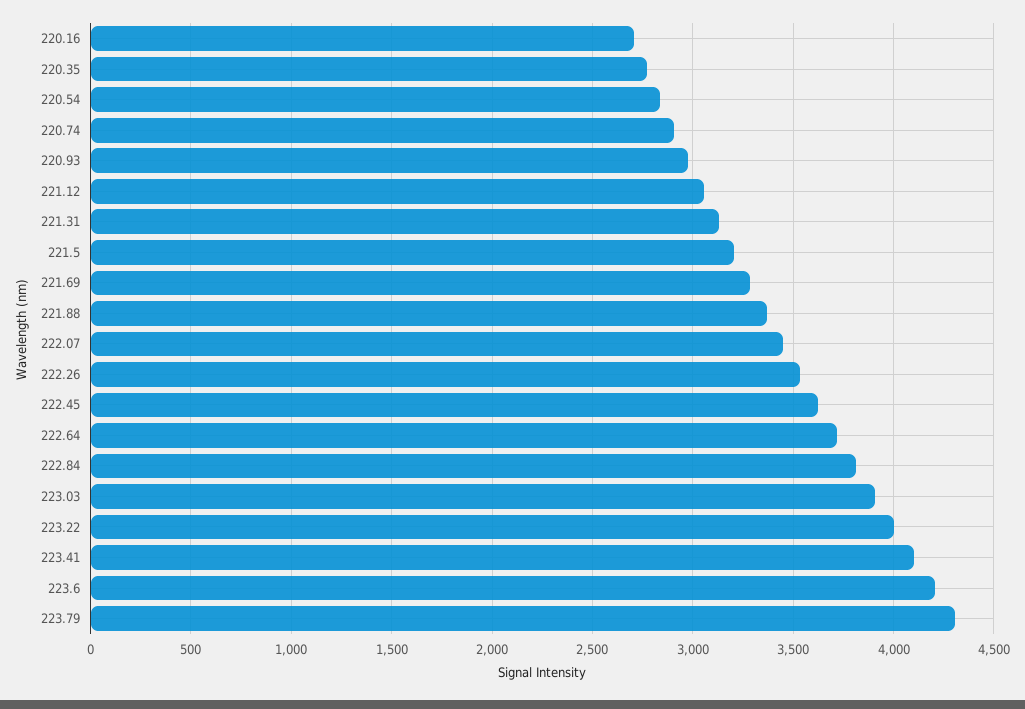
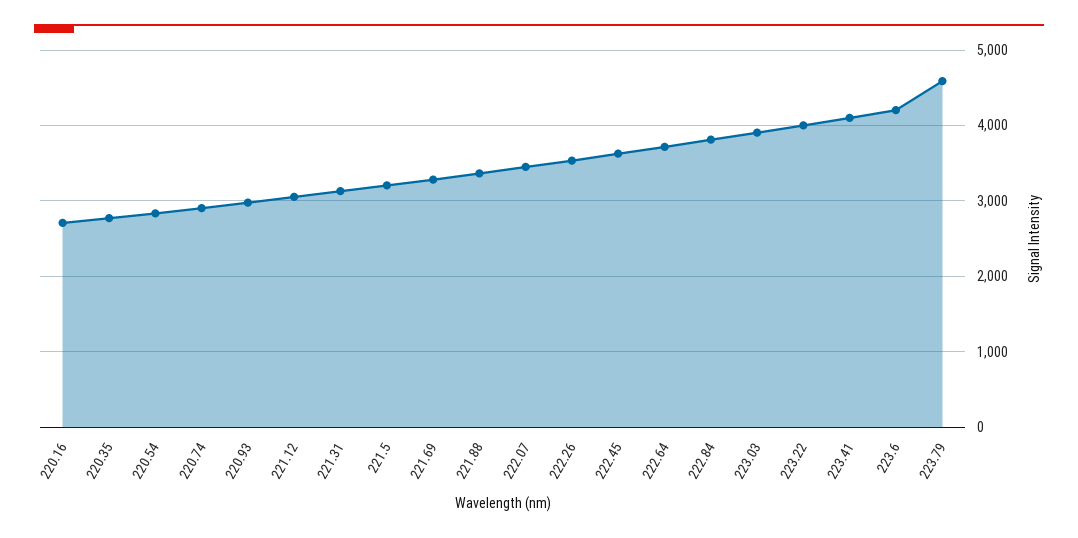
223.79: 4300 -> 4600

